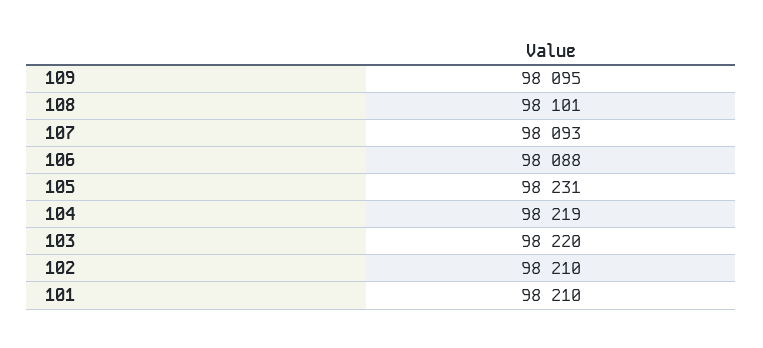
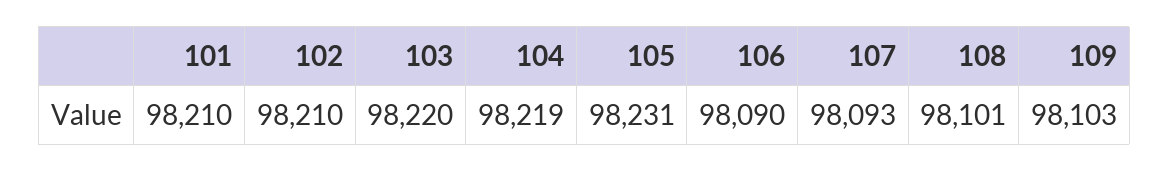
109: 98095 -> 98103
106: 98088 -> 98090

